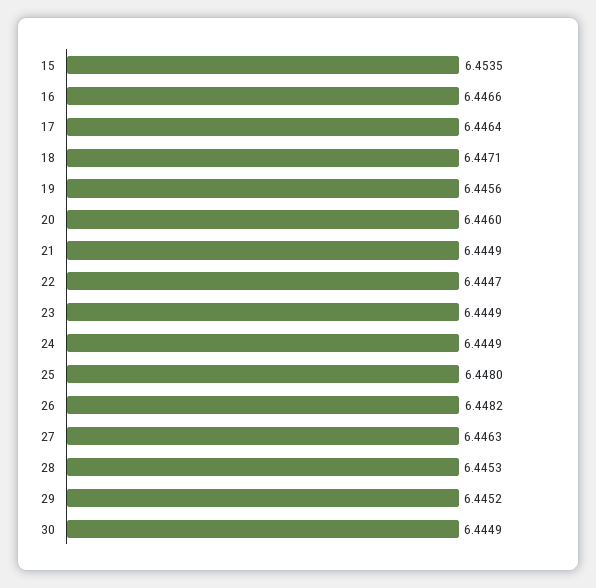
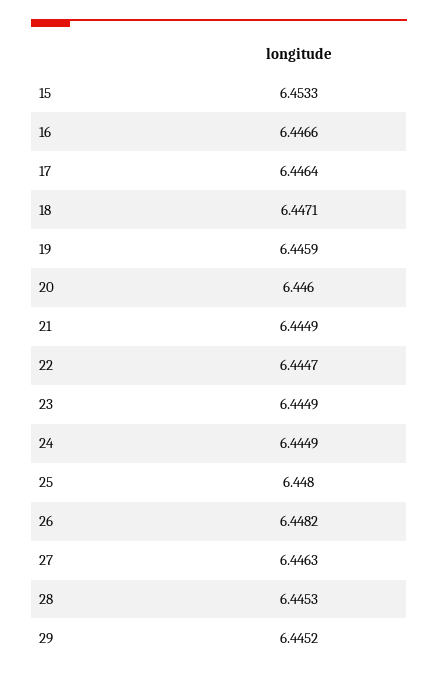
15: 6.4535 -> 6.4533
19: 6.4456 -> 6.4459
30: 6.4449 -> none

